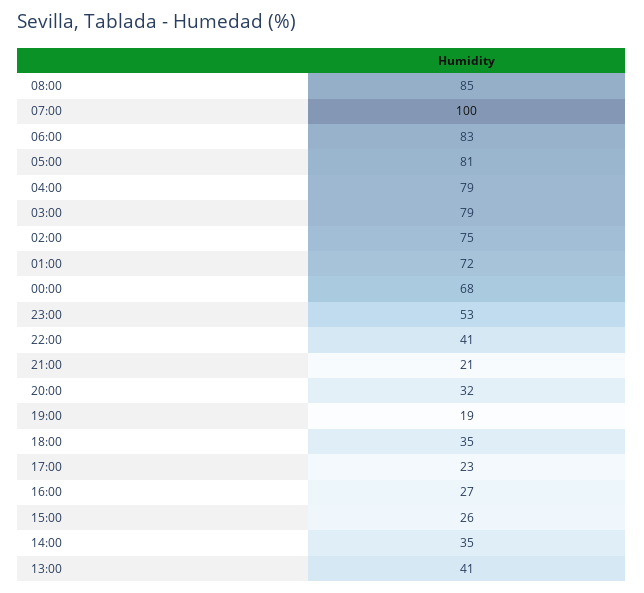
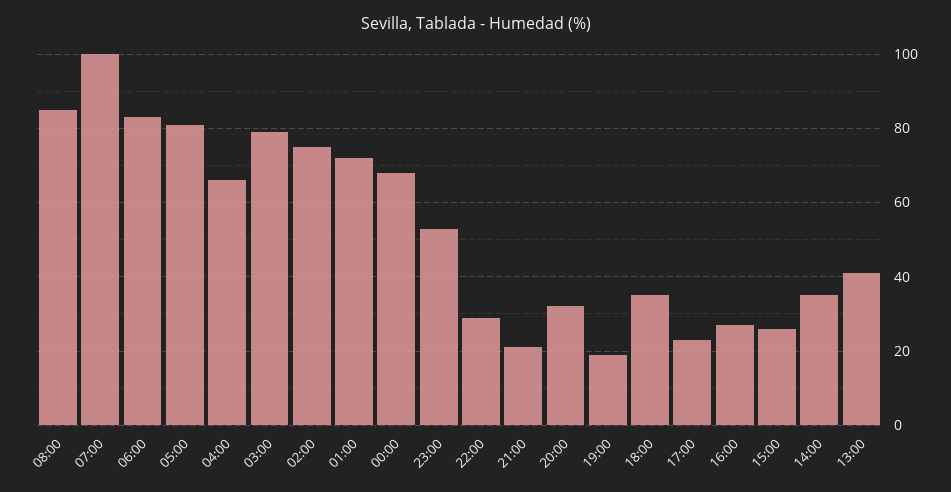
04:00: 79 -> 65
22:00: 41 -> 30

